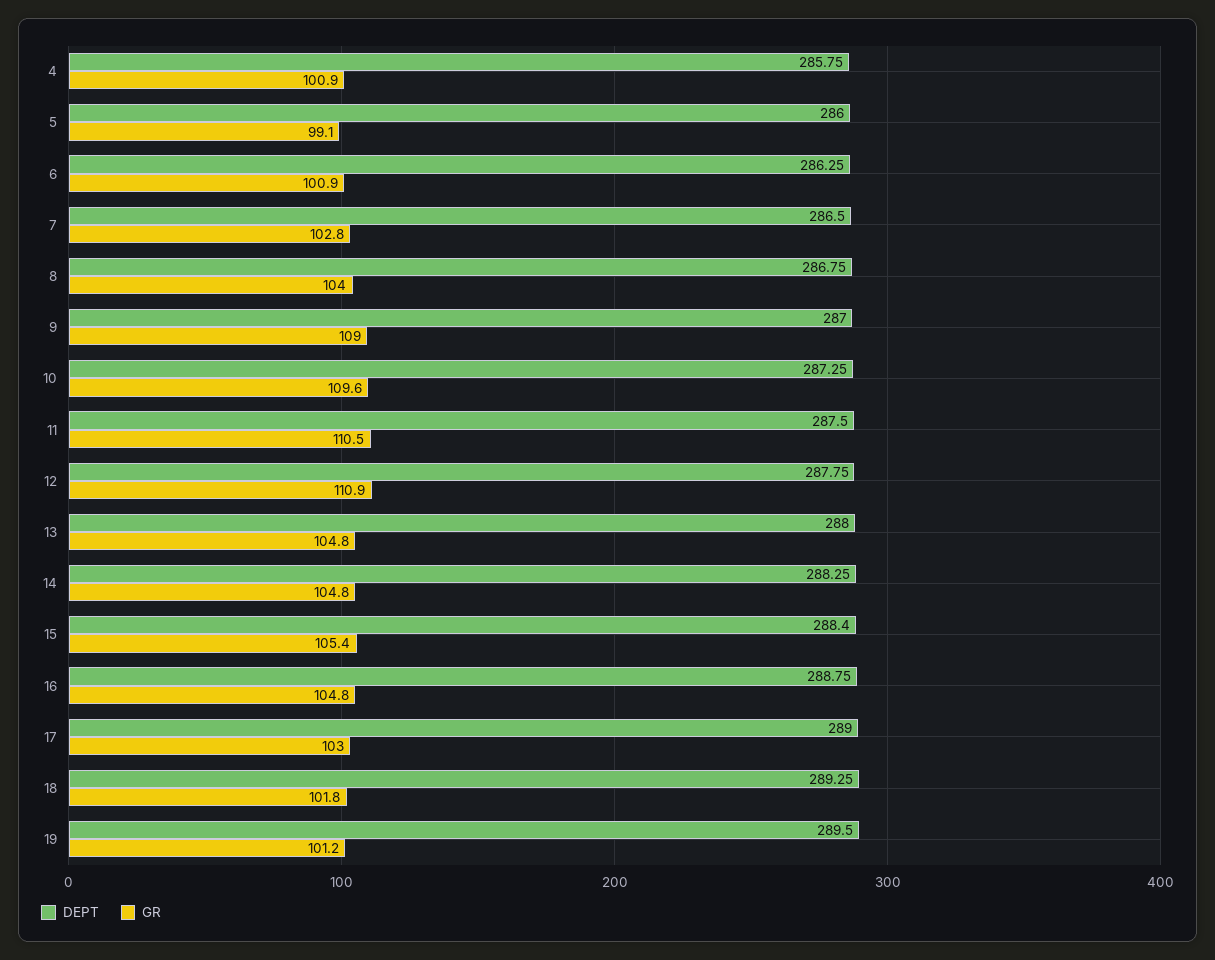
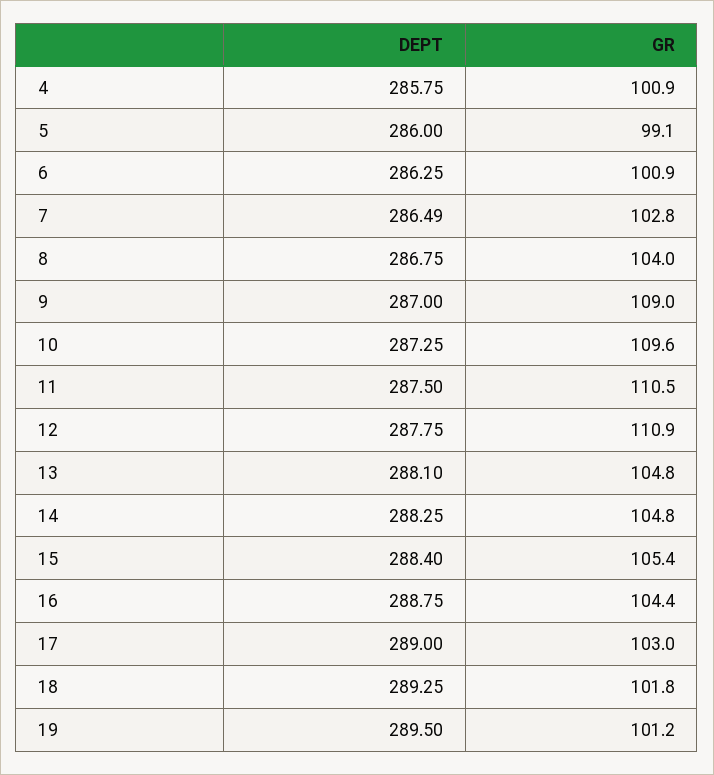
DEPT, 7: 286.5 -> 286.49
DEPT, 13: 288 -> 288.1
GR, 16: 104.8 -> 104.4

